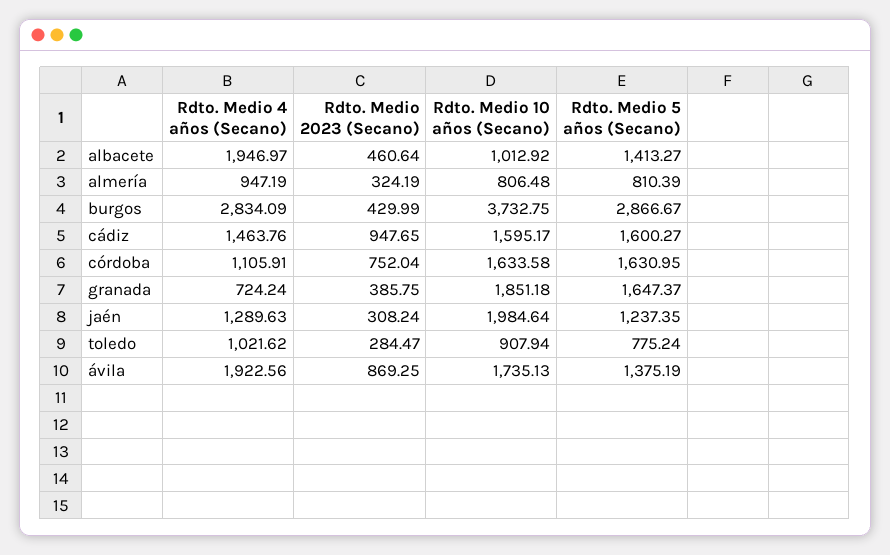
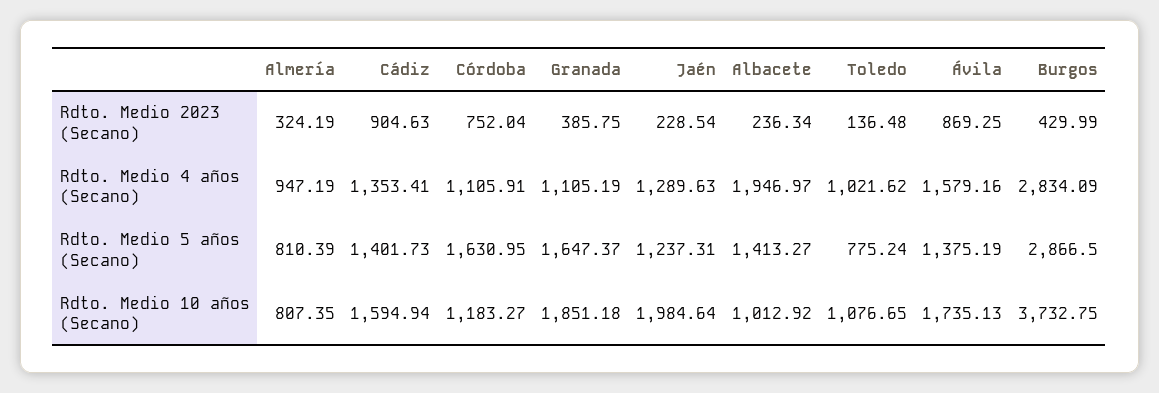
Rdto. Medio 2023 (Secano), albacete: 460.64 -> 236.34
Rdto. Medio 10 años (Secano), almería: 806.48 -> 807.35
Rdto. Medio 5 años (Secano), burgos: 2866.67 -> 2866.5
Rdto. Medio 4 años (Secano), cádiz: 1463.76 -> 1353.41
Rdto. Medio 2023 (Secano), cádiz: 947.65 -> 904.63
Rdto. Medio 10 años (Secano), cádiz: 1595.17 -> 1594.94
Rdto. Medio 5 años (Secano), cádiz: 1600.27 -> 1401.73
Rdto. Medio 10 años (Secano), córdoba: 1633.58 -> 1183.27
Rdto. Medio 4 años (Secano), granada: 724.24 -> 1105.19
Rdto. Medio 2023 (Secano), jaén: 308.24 -> 228.54
Rdto. Medio 5 años (Secano), jaén: 1237.35 -> 1237.31
Rdto. Medio 2023 (Secano), toledo: 284.47 -> 136.48
Rdto. Medio 10 años (Secano), toledo: 907.94 -> 1076.65
Rdto. Medio 4 años (Secano), ávila: 1922.56 -> 1579.16

